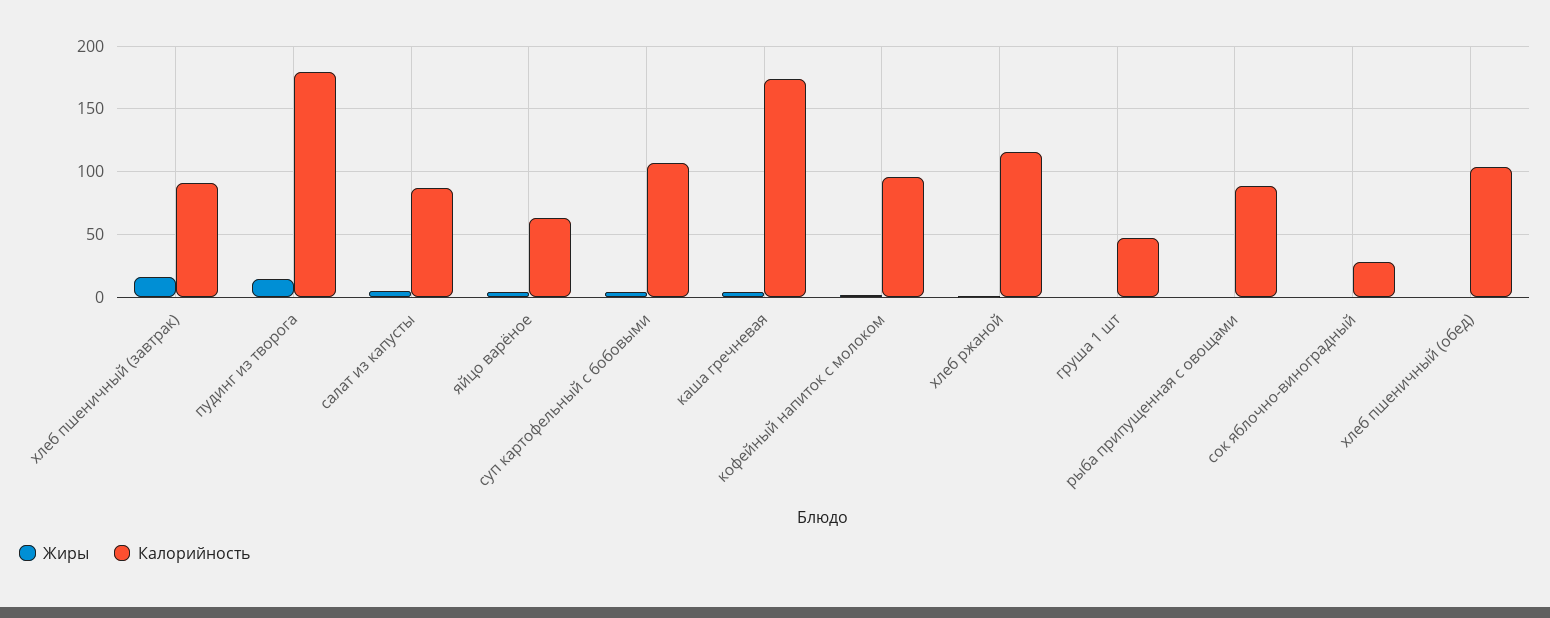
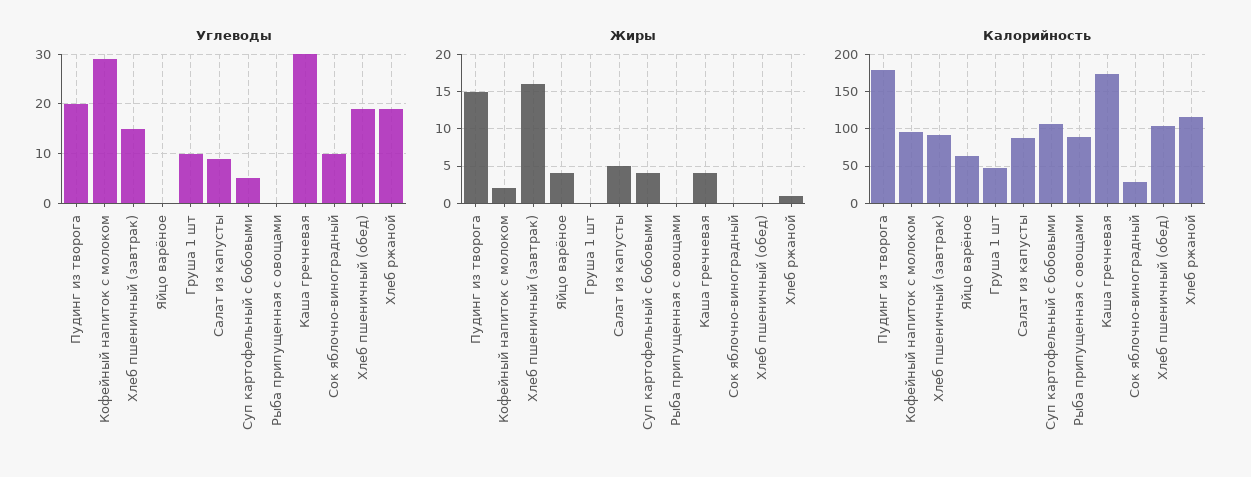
Углеводы, пудинг из творога: none -> 20
Углеводы, кофейный напиток с молоком: none -> 30
Углеводы, хлеб пшеничный (завтрак): none -> 15
Углеводы, яйцо варёное: none -> 0
Углеводы, груша 1 шт: none -> 10
Углеводы, салат из капусты: none -> 10
Углеводы, суп картофельный с бобовыми: none -> 5
Углеводы, рыба припущенная с овощами: none -> 0
Углеводы, каша гречневая: none -> 30
Углеводы, сок яблочно-виноградный: none -> 10
Углеводы, хлеб пшеничный (обед): none -> 20
Углеводы, хлеб ржаной: none -> 20

